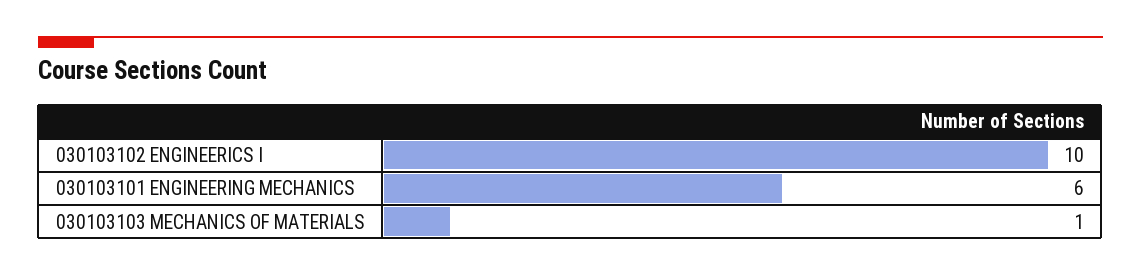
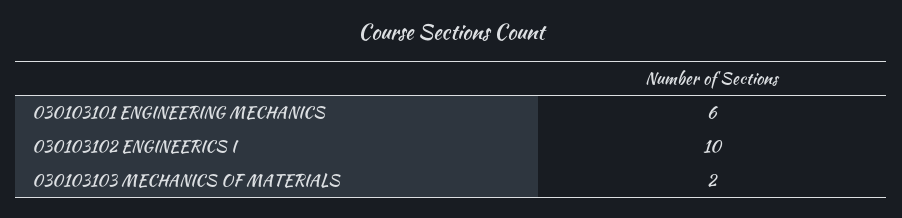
030103103 MECHANICS OF MATERIALS: 1 -> 2

